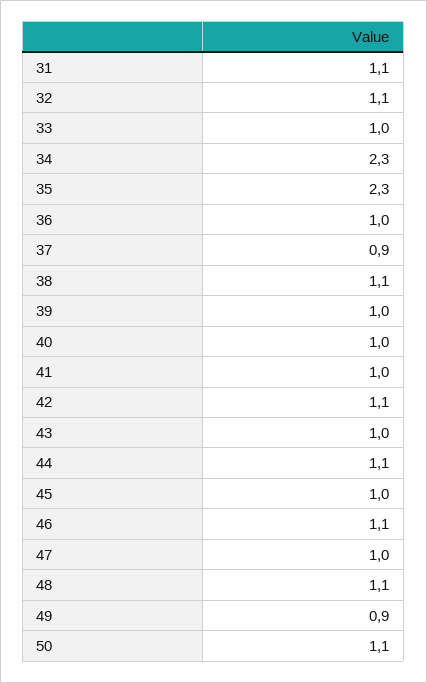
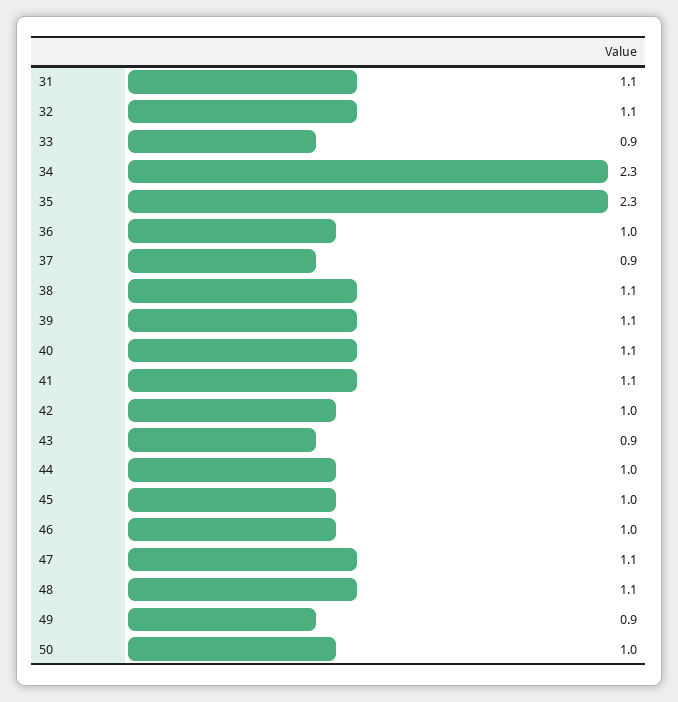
33: 1 -> 0.9
39: 1 -> 1.1
40: 1 -> 1.1
41: 1 -> 1.1
42: 1.1 -> 1
43: 1 -> 0.9
44: 1.1 -> 1
46: 1.1 -> 1
47: 1 -> 1.1
50: 1.1 -> 1

